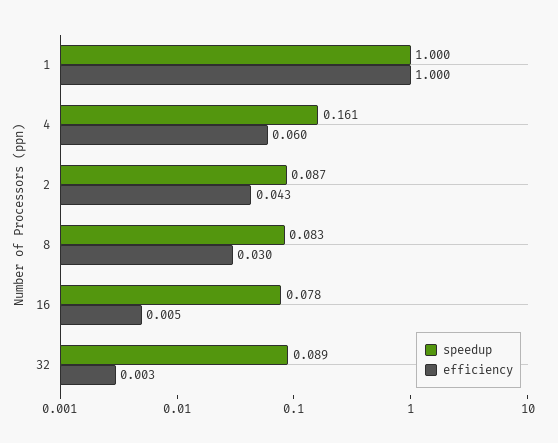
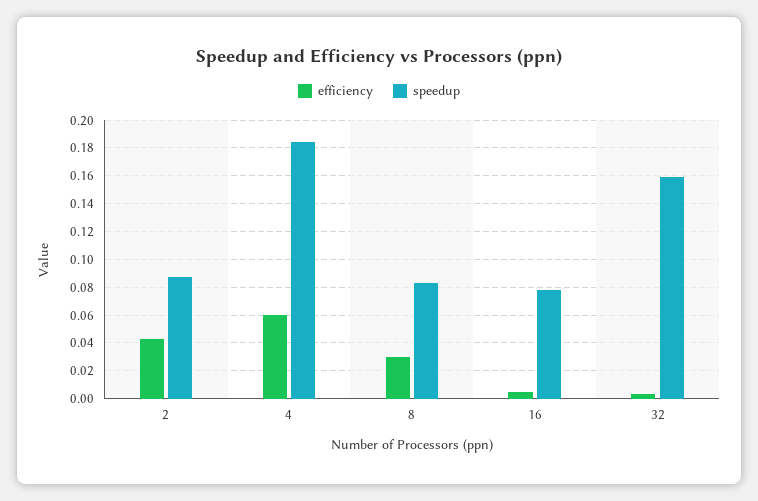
speedup, 1: 1 -> none
efficiency, 1: 1 -> none
speedup, 4: 0.161 -> 0.185
speedup, 32: 0.089 -> 0.16

